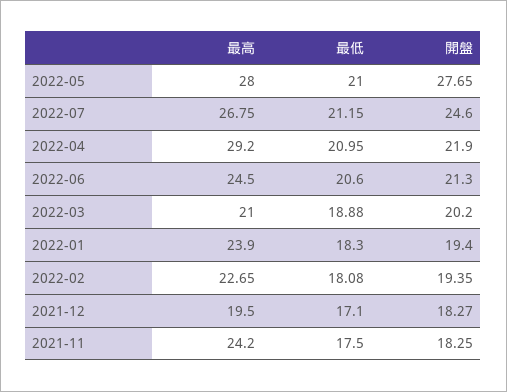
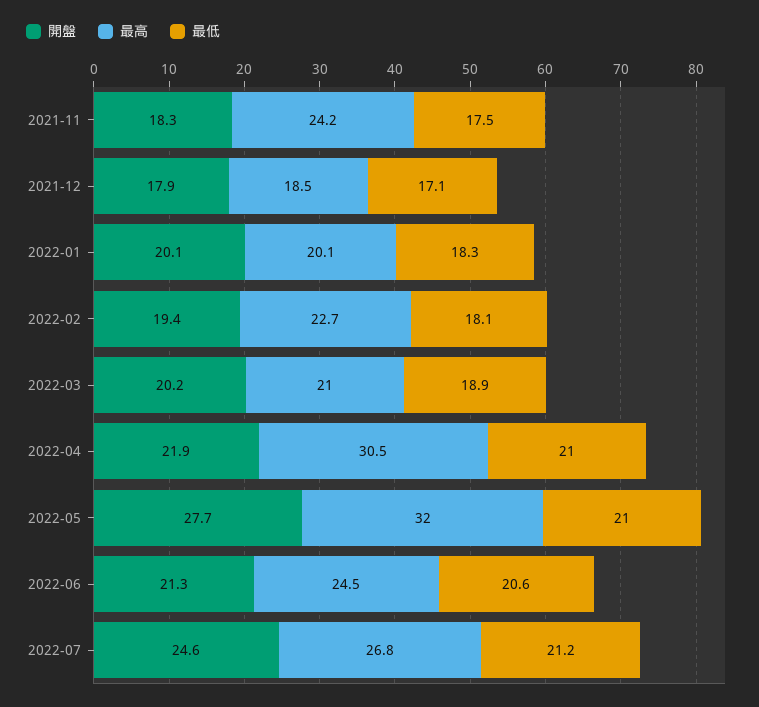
最高, 2022-05: 28 -> 32
最高, 2022-04: 29.2 -> 30.5
最高, 2022-01: 23.9 -> 20.1
開盤, 2022-01: 19.4 -> 20.1
最高, 2021-12: 19.5 -> 18.5
開盤, 2021-12: 18.27 -> 17.9

